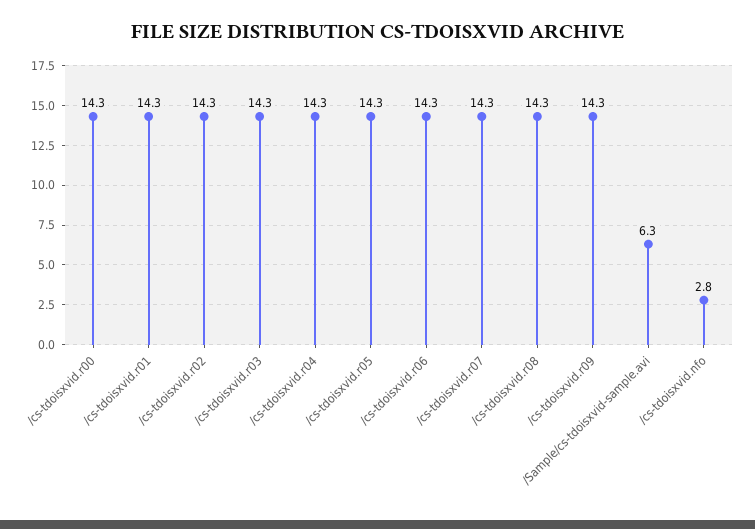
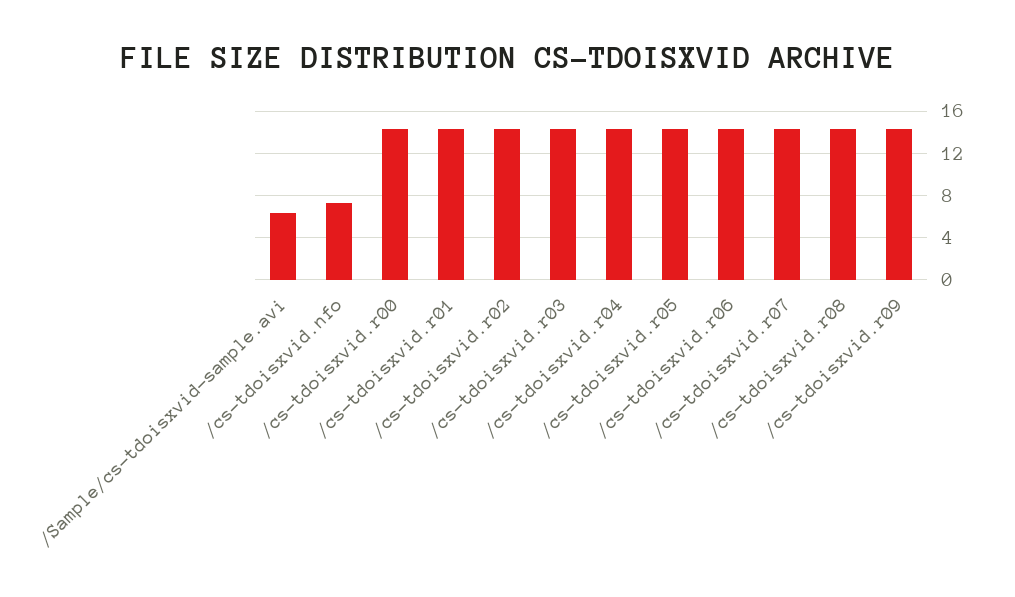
/cs-tdoisxvid.nfo: 2.8 -> 7

